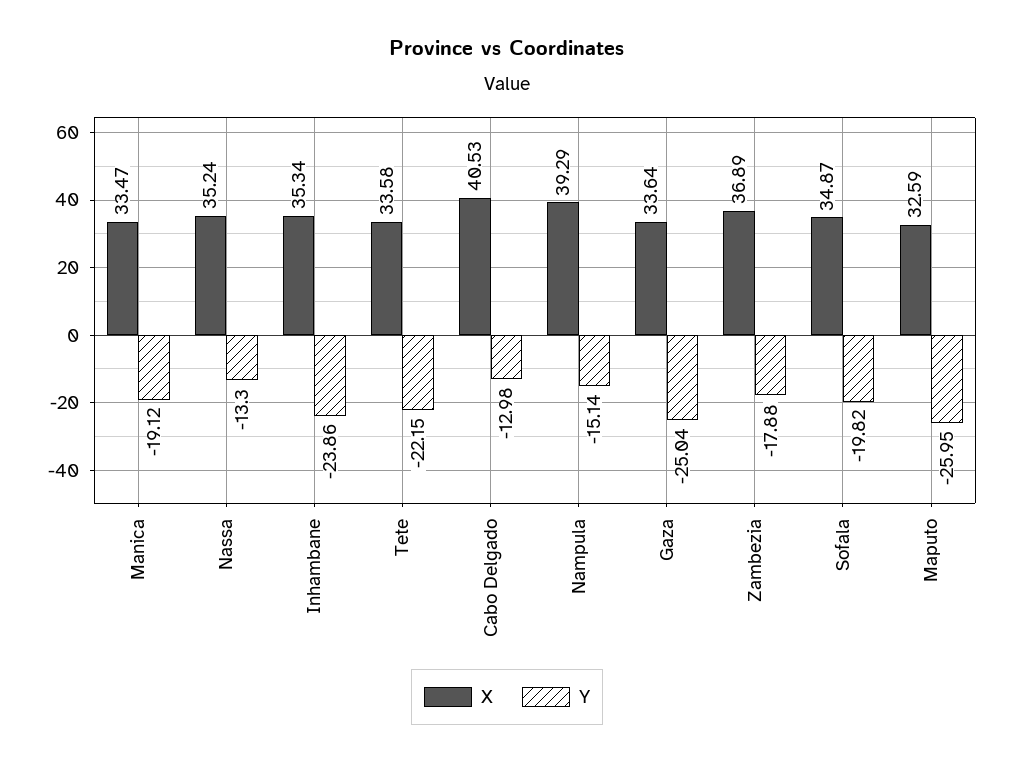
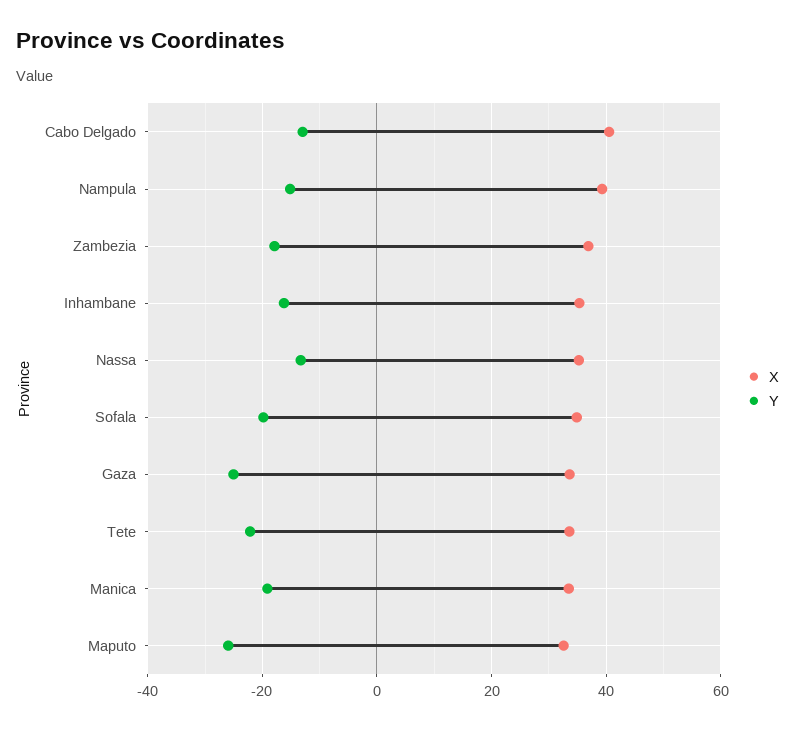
Y, Inhambane: -23.86 -> -16

